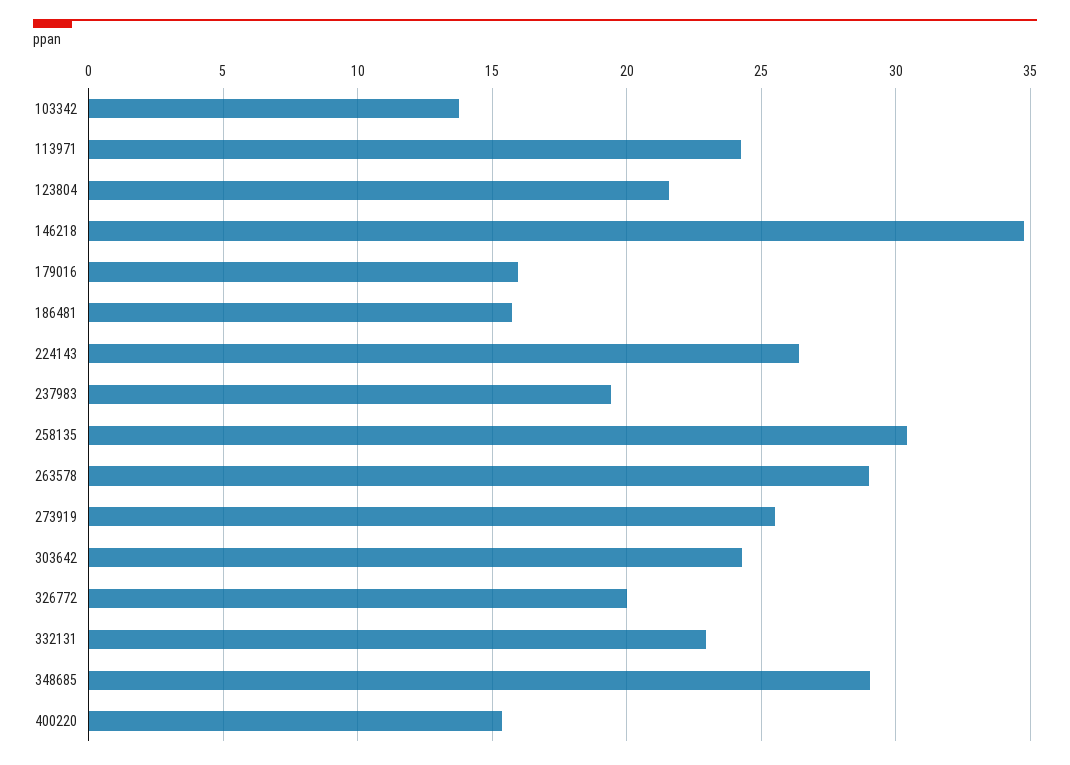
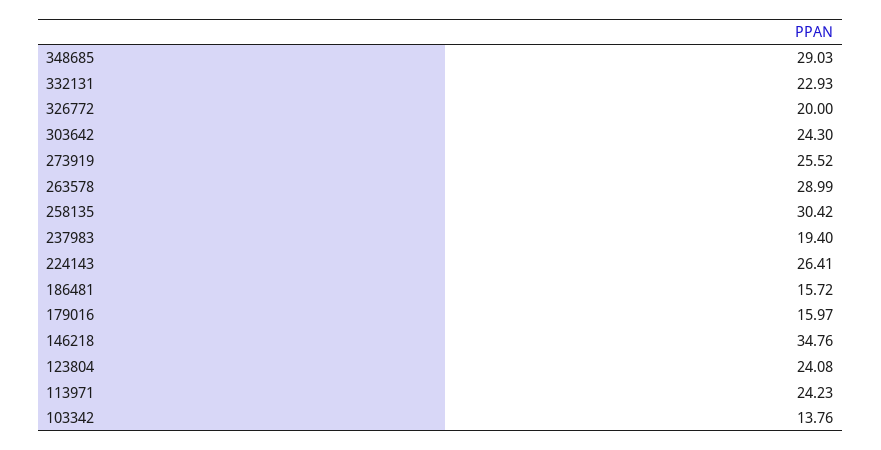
123804: 21.5 -> 24.08
400220: 15.5 -> none

